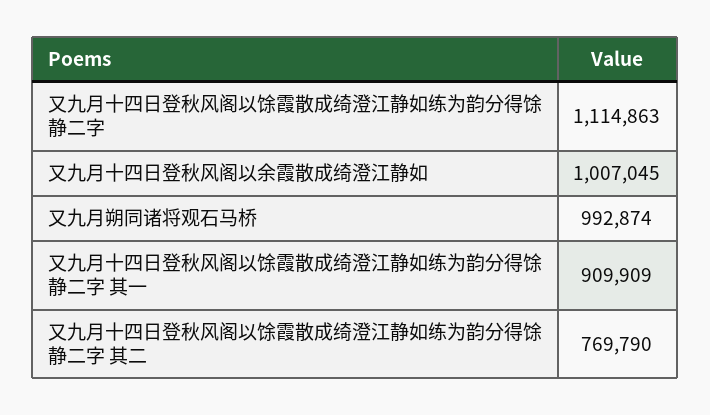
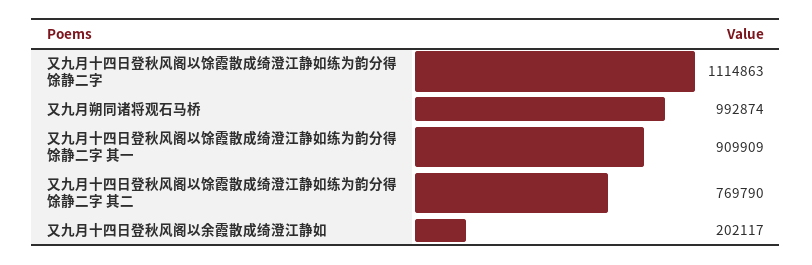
又九月十四日登秋风阁以余霞散成绮澄江静如: 1007045 -> 202117

